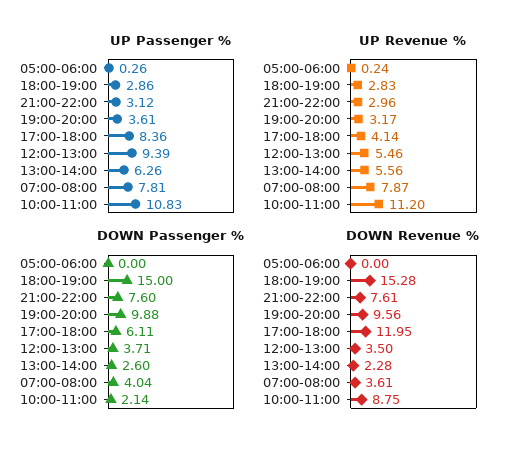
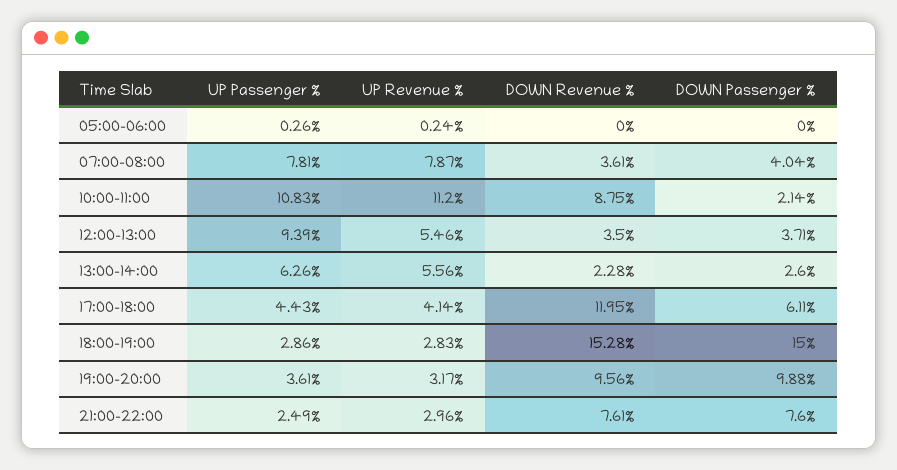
UP Passenger %, 21:00-22:00: 3.12 -> 2.49
UP Passenger %, 17:00-18:00: 8.36 -> 4.43

